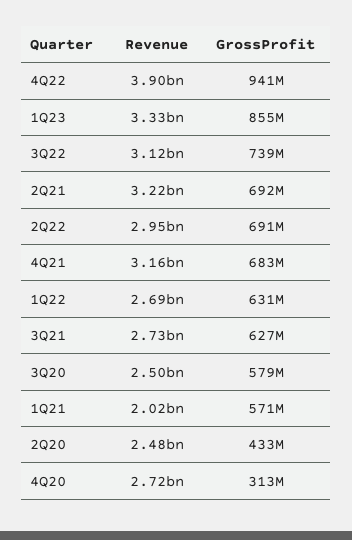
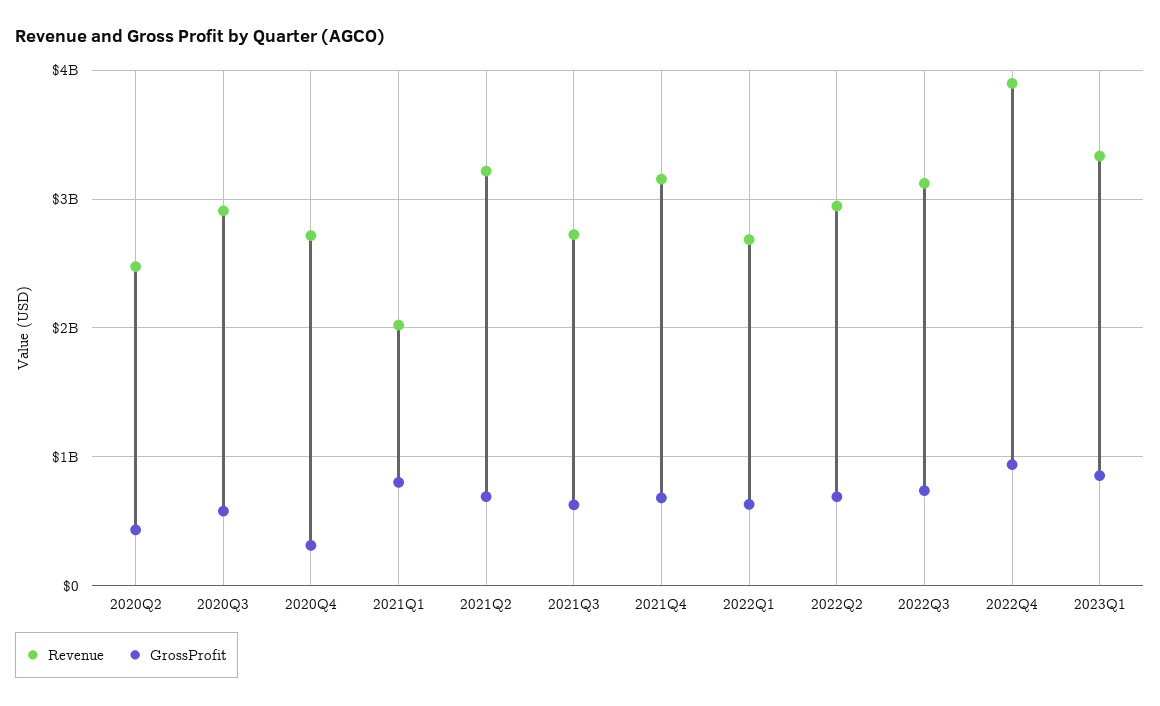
Revenue, 3Q20: 2500000000 -> 2900000000
GrossProfit, 1Q21: 571000000 -> 800000000

